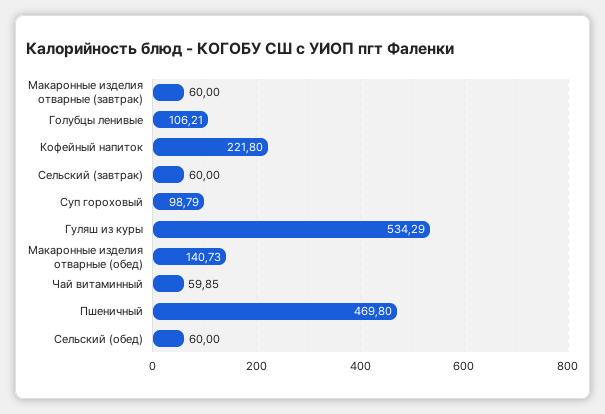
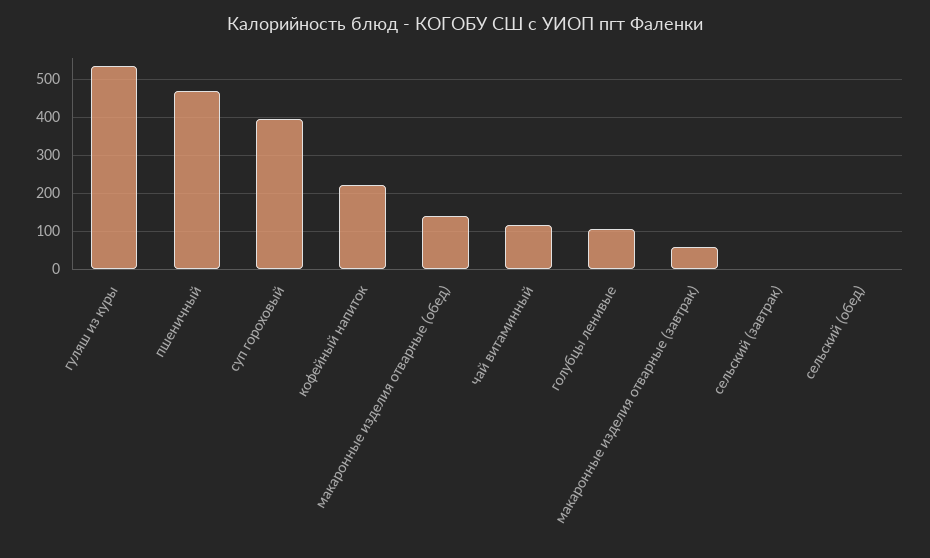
Сельский (завтрак): 60 -> 0
Суп гороховый: 98.79 -> 400
Чай витаминный: 59.85 -> 120
Сельский (обед): 60 -> 0

